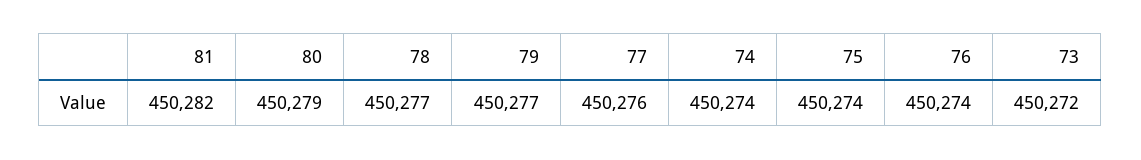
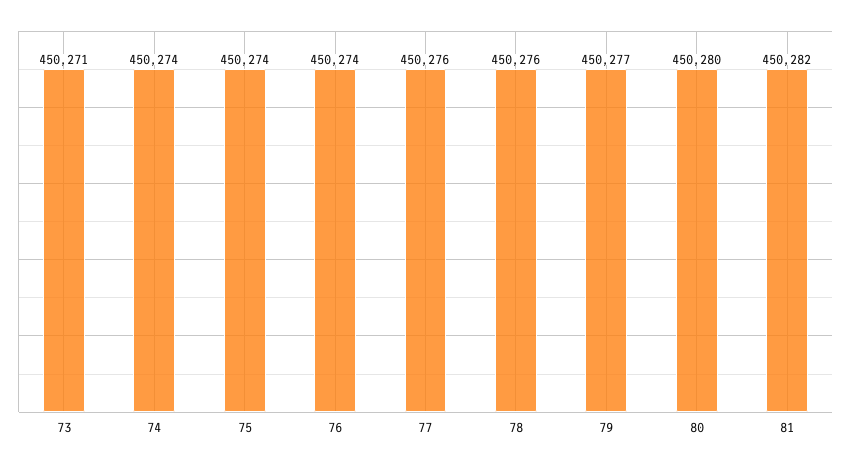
80: 450279 -> 450280
78: 450277 -> 450276
73: 450272 -> 450271

